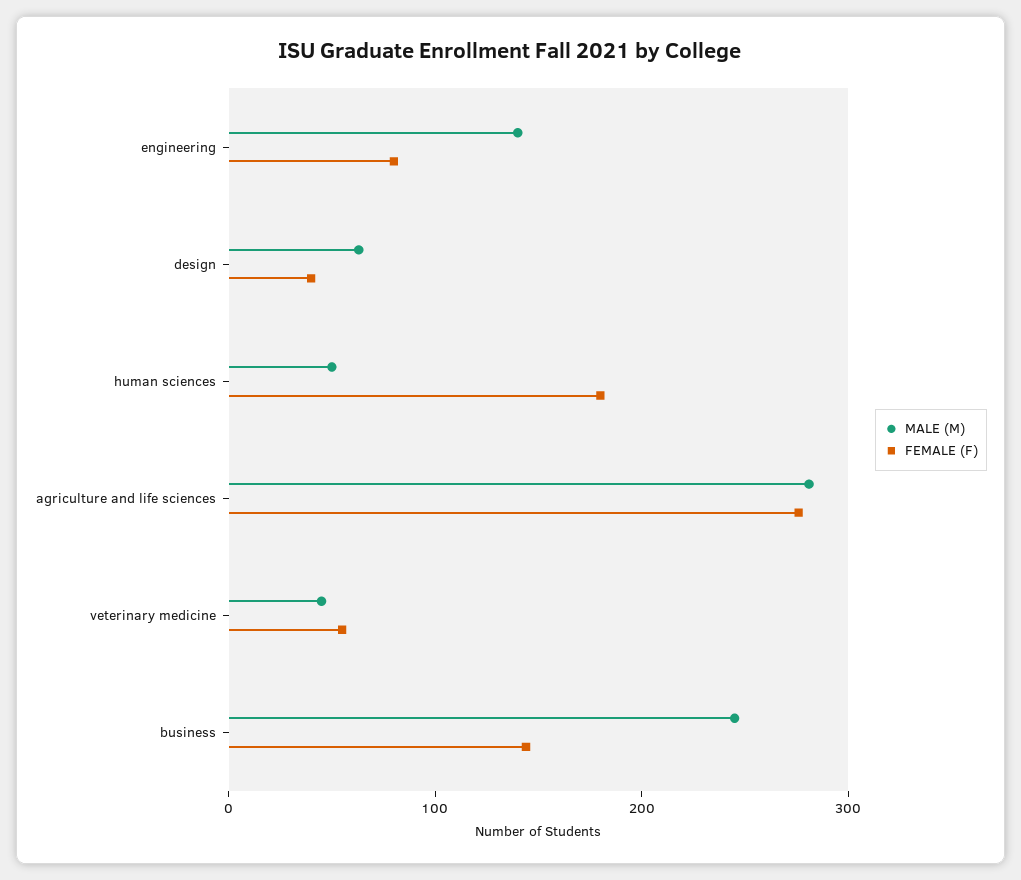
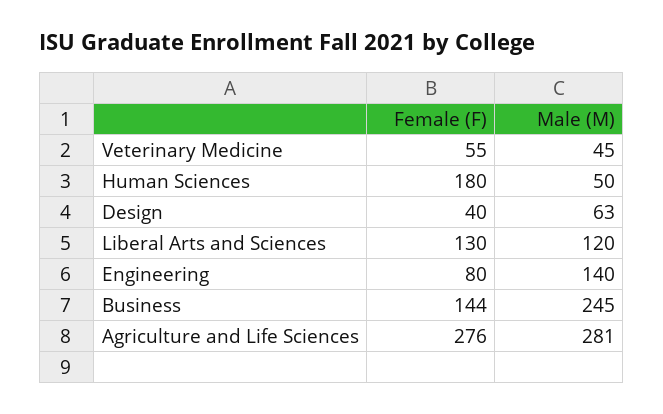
FEMALE (F), Liberal Arts and Sciences: none -> 130
MALE (M), Liberal Arts and Sciences: none -> 120

